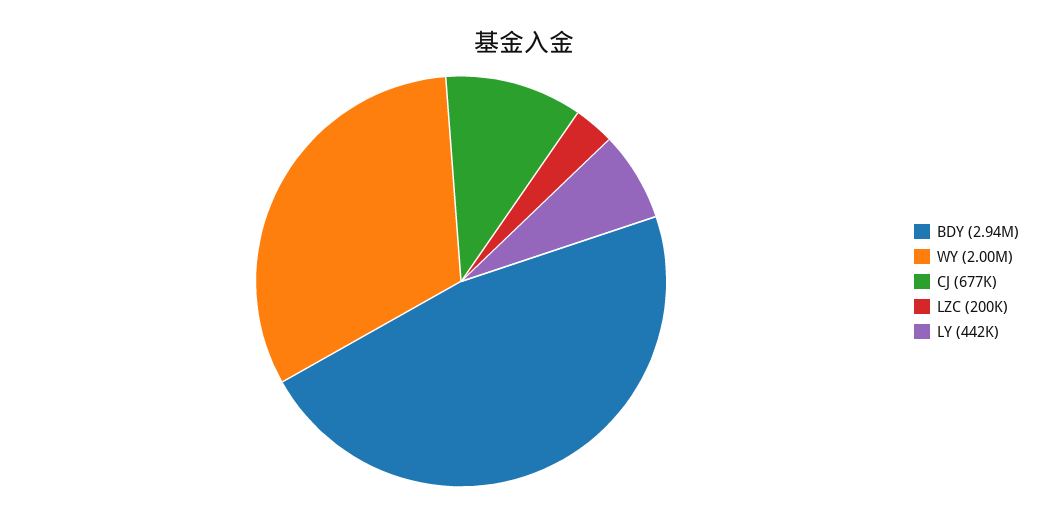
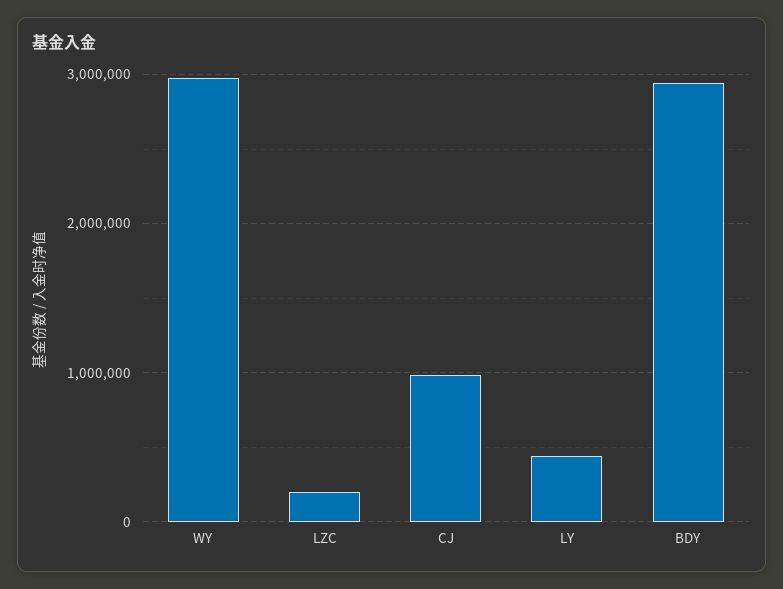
WY: 2000000 -> 3000000
CJ: 677000 -> 1000000

